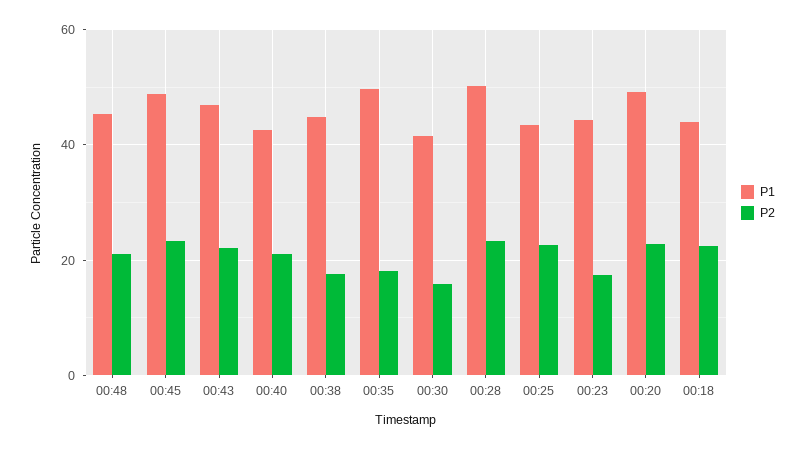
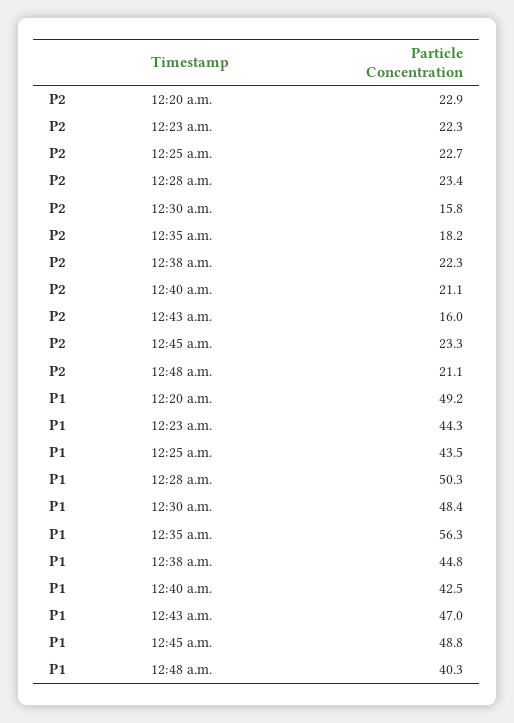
P1, 00:48: 46 -> 40.3
P2, 00:43: 22 -> 16
P2, 00:38: 18 -> 22.3
P1, 00:35: 50 -> 56.3
P1, 00:30: 42 -> 48.4
P2, 00:23: 18 -> 22.3
P1, 00:18: 44 -> none
P2, 00:18: 22 -> none

